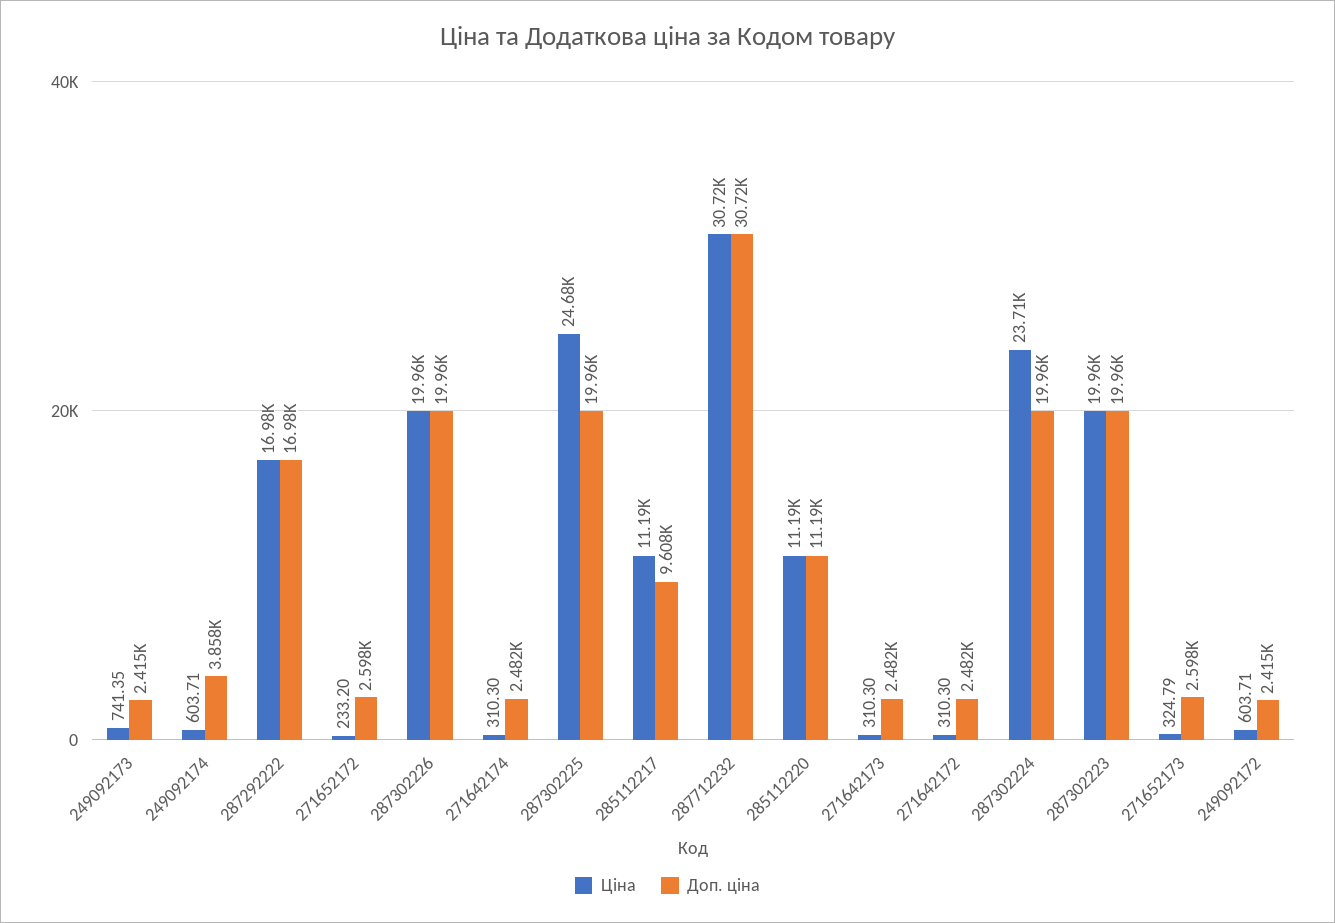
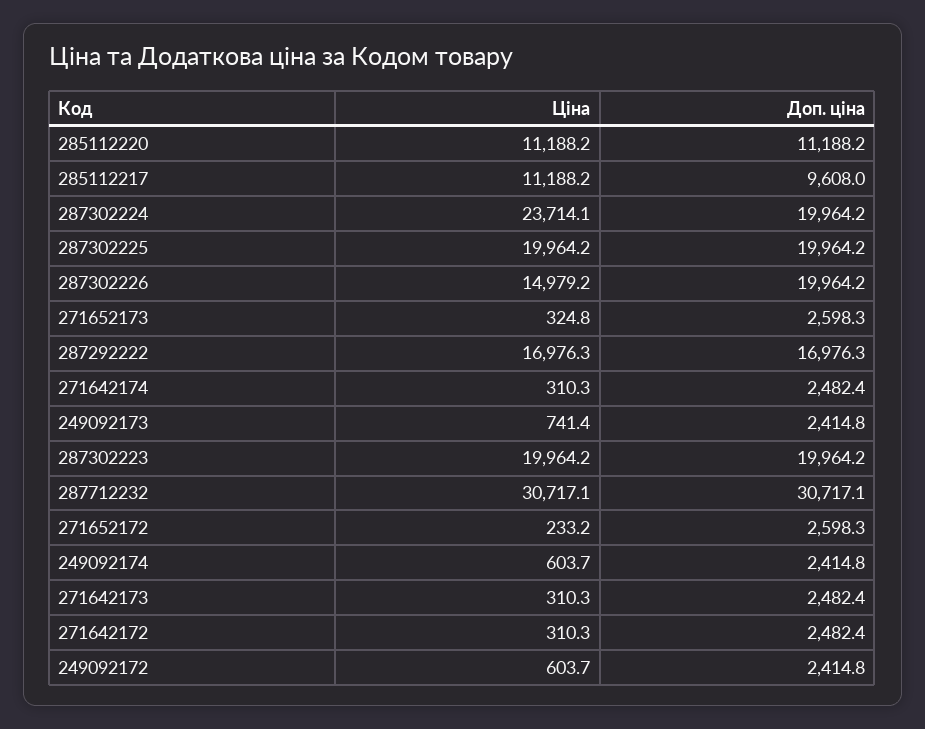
Доп. ціна, 249092174: 3858 -> 2414.8
Ціна, 287302226: 19960 -> 14979.2
Ціна, 287302225: 24680 -> 19964.2

